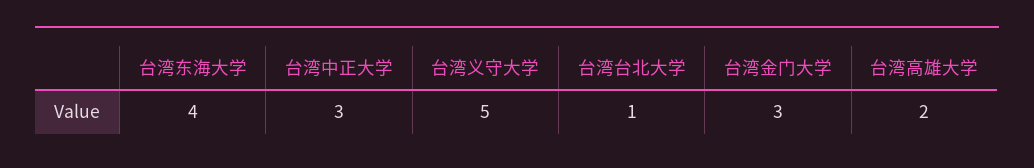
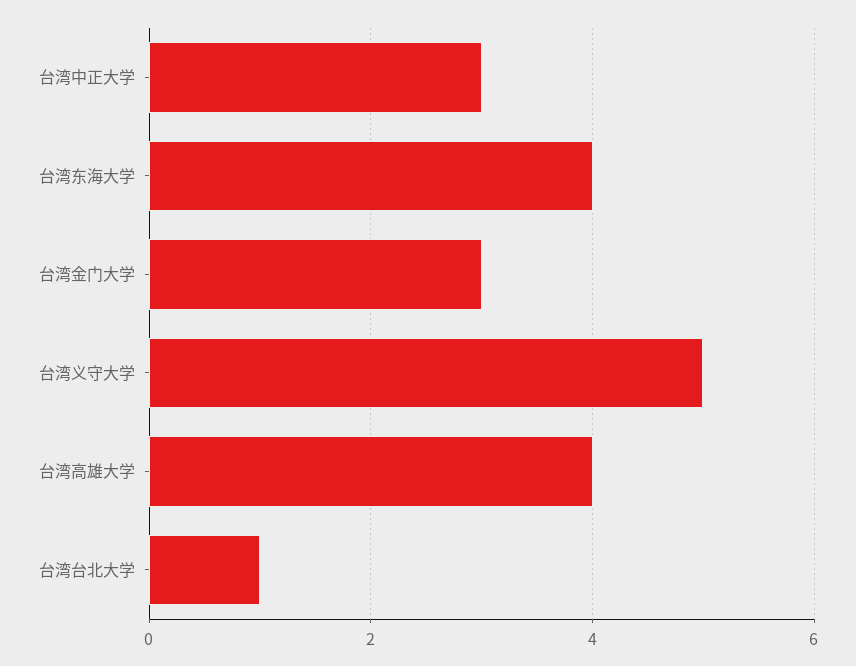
台湾高雄大学: 2 -> 4

